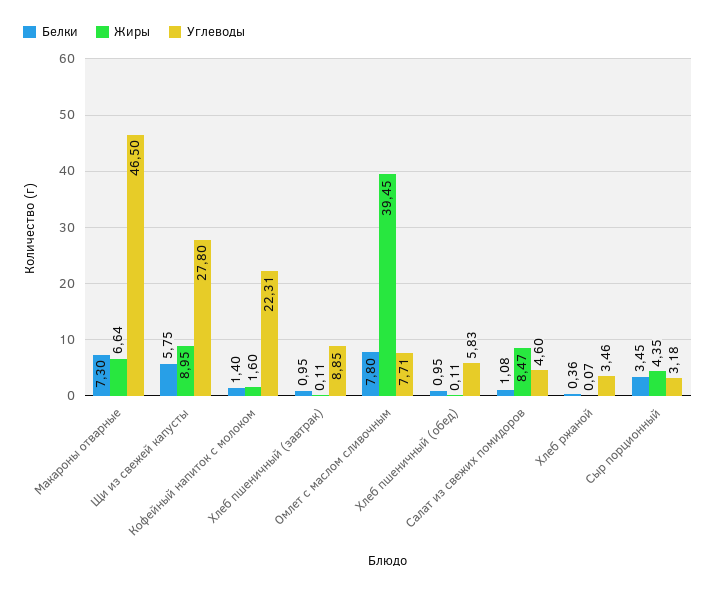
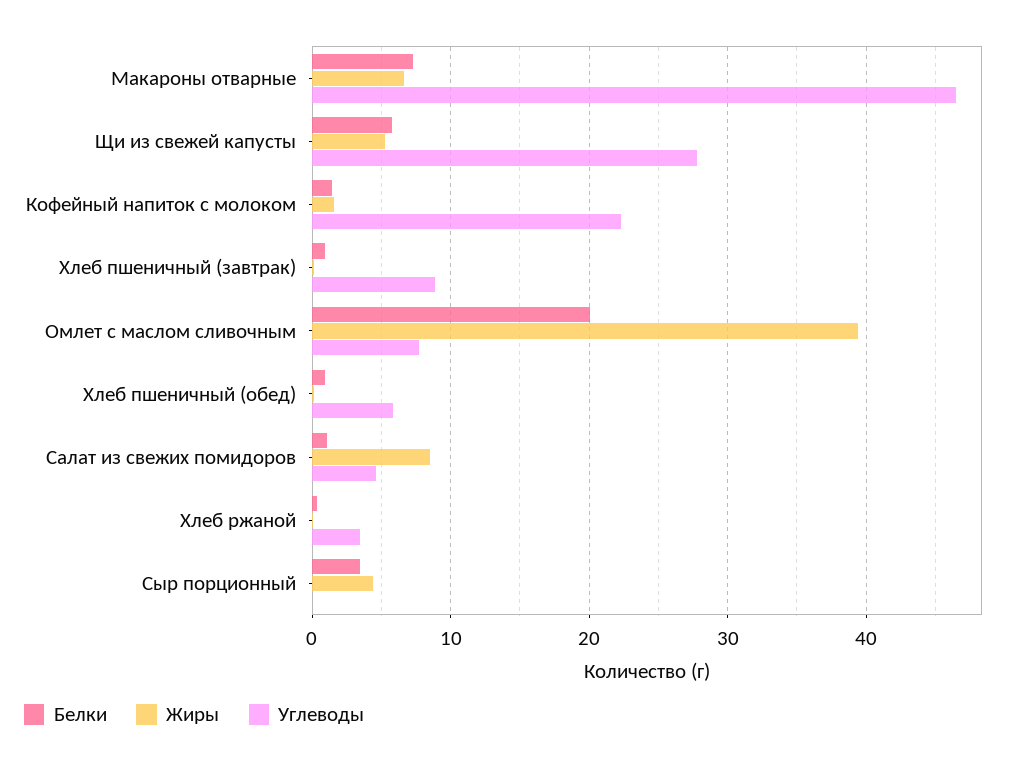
Жиры, Щи из свежей капусты: 8.95 -> 5
Белки, Омлет с маслом сливочным: 7.8 -> 20
Углеводы, Сыр порционный: 3.18 -> 0

